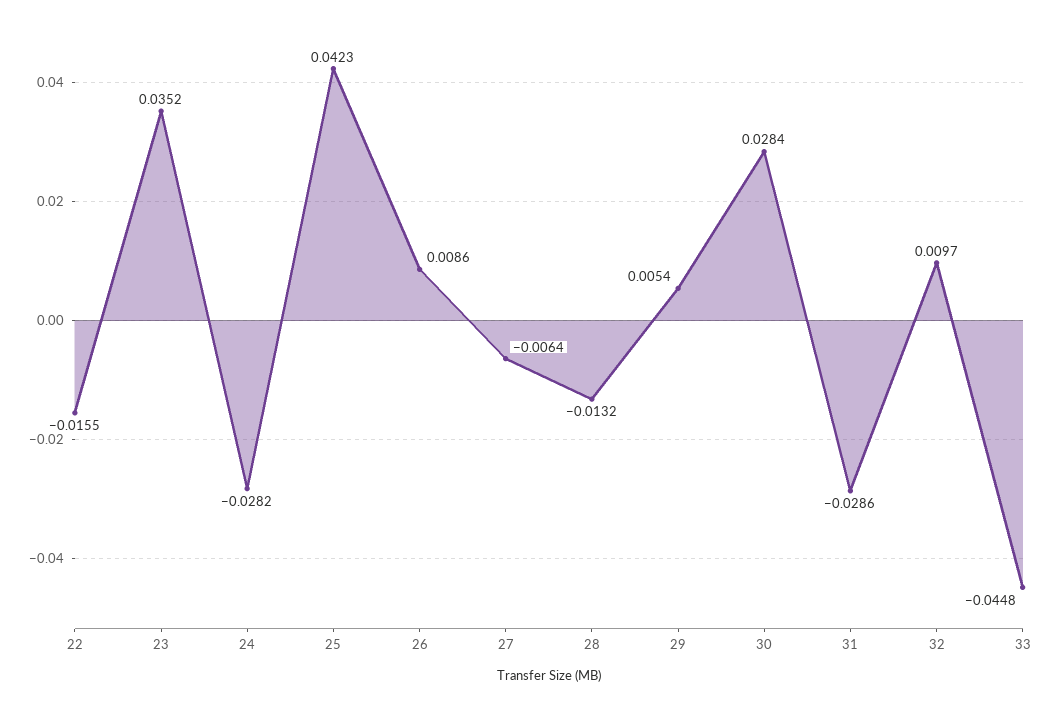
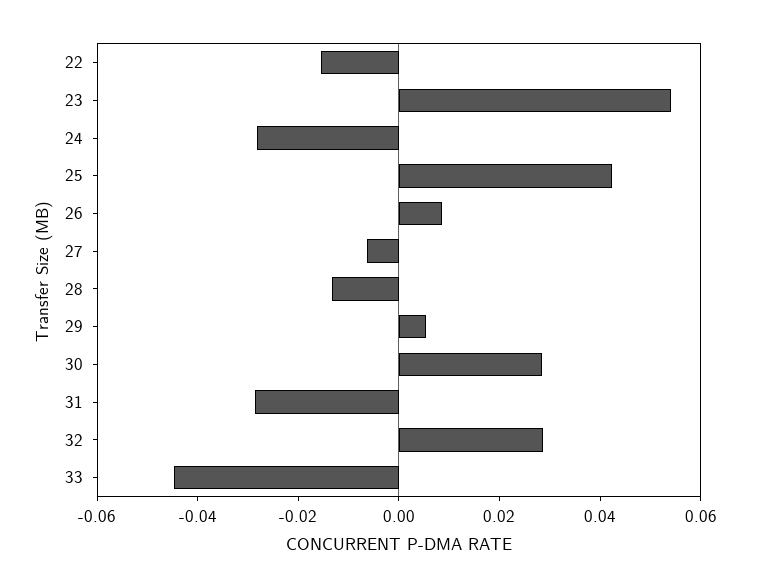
23: 0.0352 -> 0.055
32: 0.0097 -> 0.03

